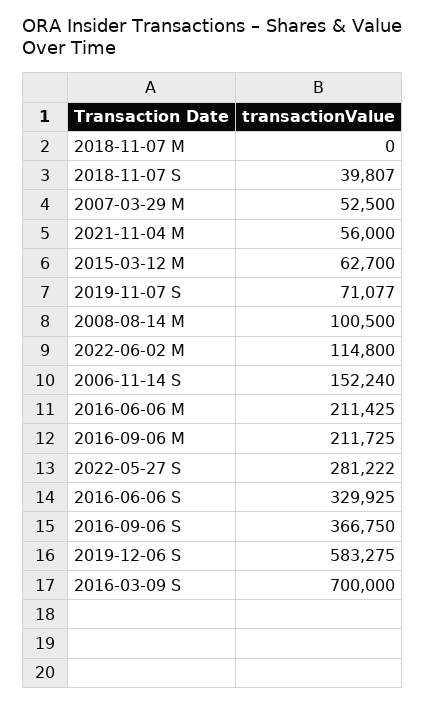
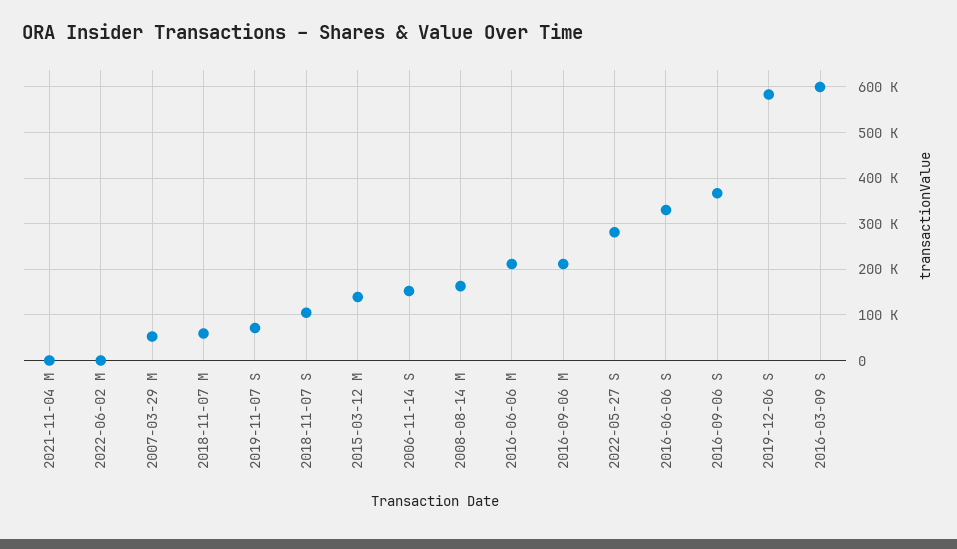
2018-11-07 M: 0 -> 60000
2018-11-07 S: 39807 -> 100000
2021-11-04 M: 56000 -> 0
2015-03-12 M: 62700 -> 140000
2008-08-14 M: 100500 -> 160000
2022-06-02 M: 114800 -> 0
2016-03-09 S: 700000 -> 600000

